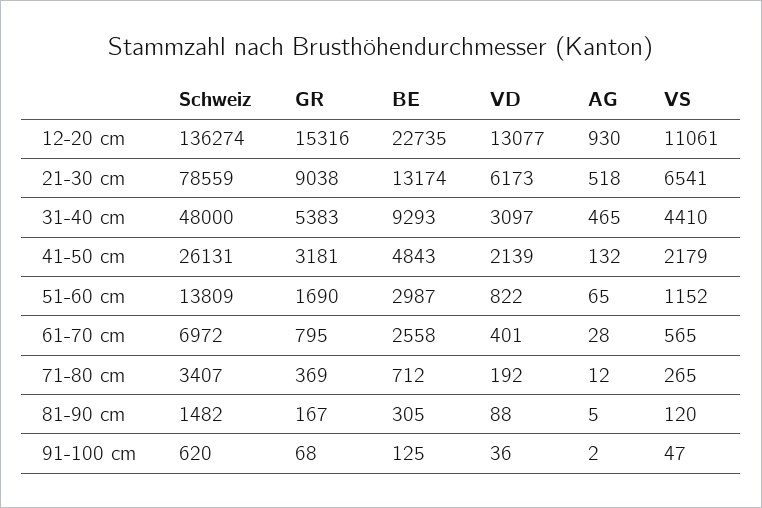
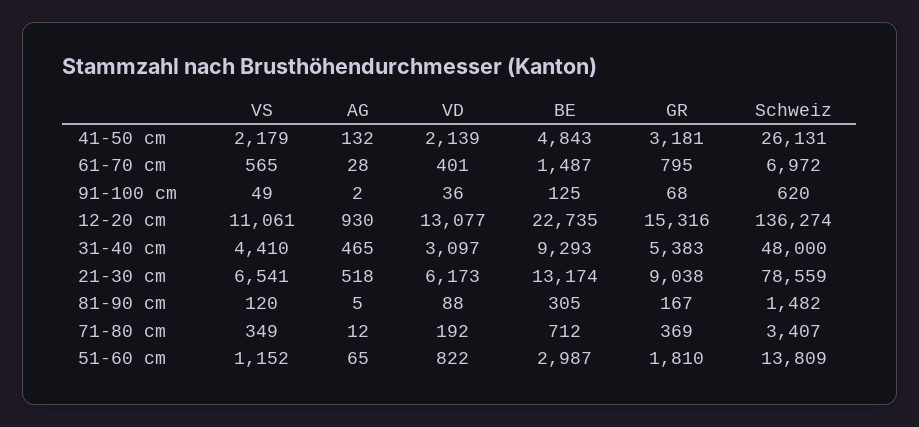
GR, 51-60 cm: 1690 -> 1810
BE, 61-70 cm: 2558 -> 1487
VS, 71-80 cm: 265 -> 349
VS, 91-100 cm: 47 -> 49

